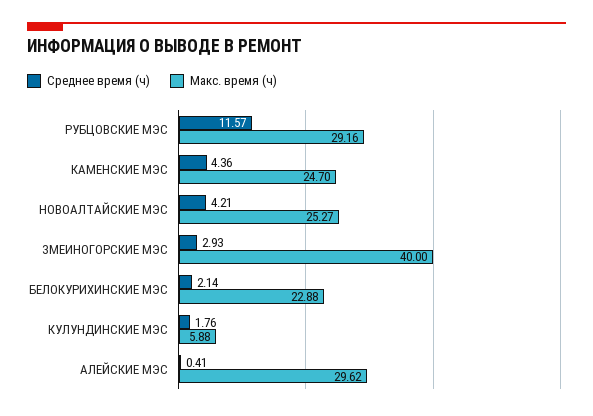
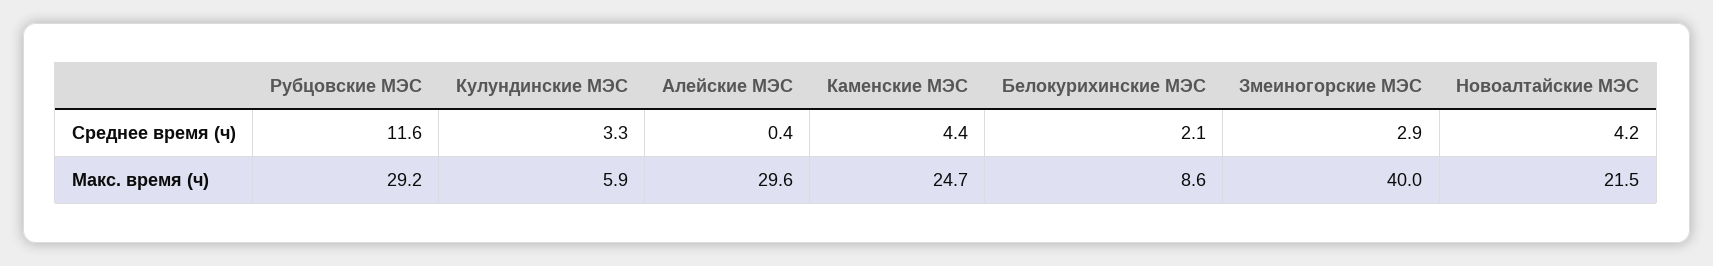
Макс. время (ч), НОВОАЛТАЙСКИЕ МЭС: 25.27 -> 21.5
Макс. время (ч), БЕЛОКУРИХИНСКИЕ МЭС: 22.88 -> 8.6
Среднее время (ч), КУЛУНДИНСКИЕ МЭС: 1.76 -> 3.3

